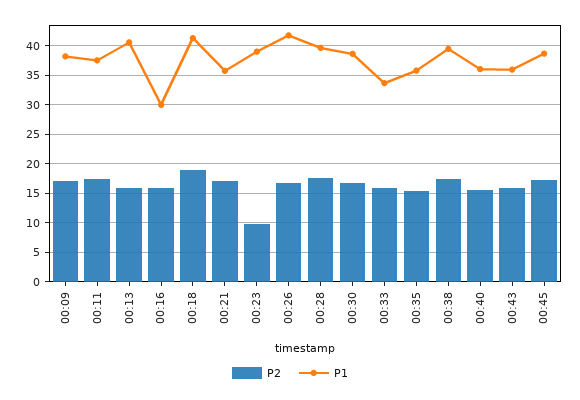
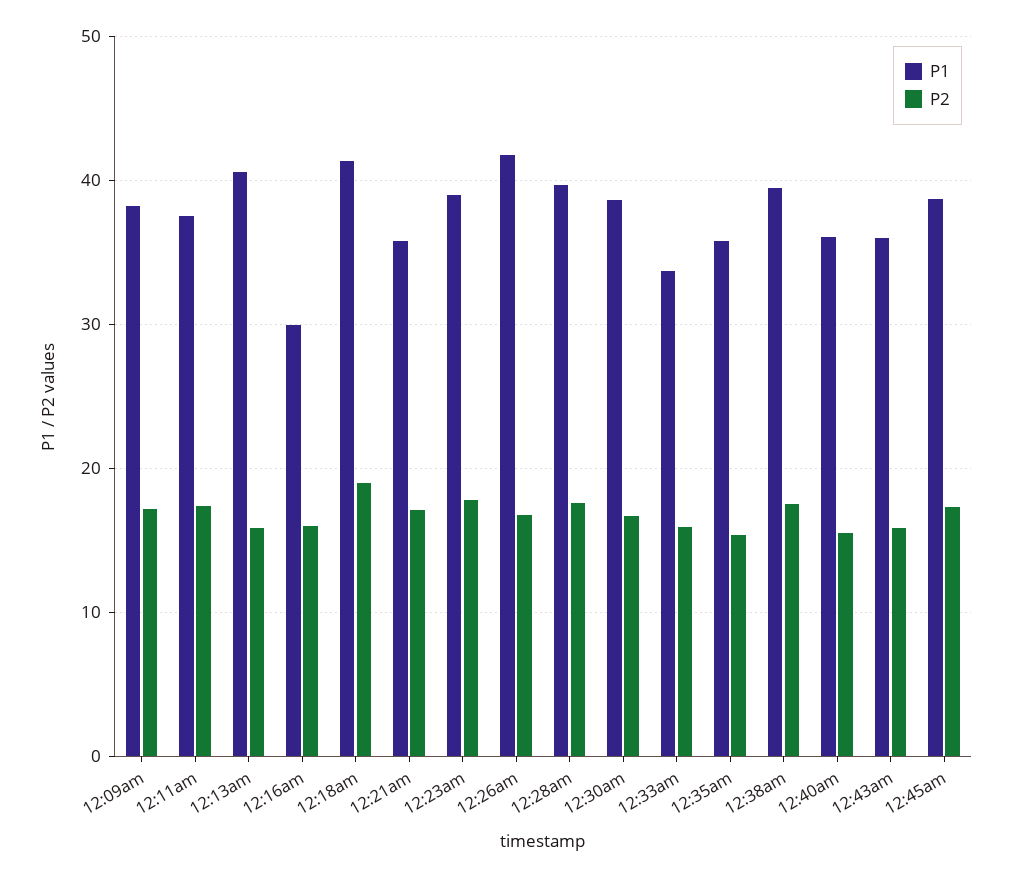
P2, 00:23: 10 -> 18

